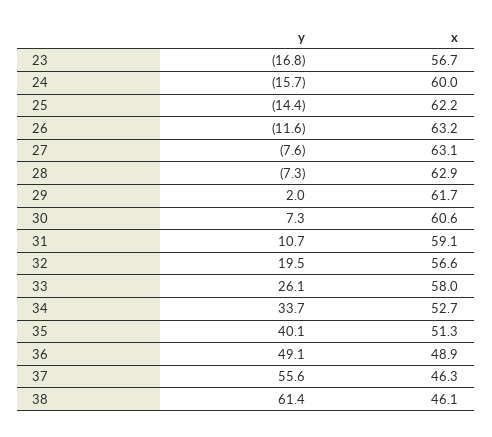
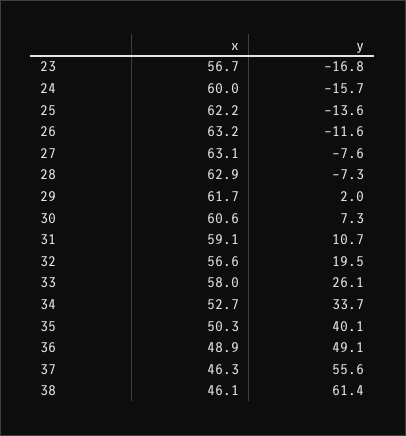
y, 25: -14.4 -> -13.6
x, 35: 51.3 -> 50.3

